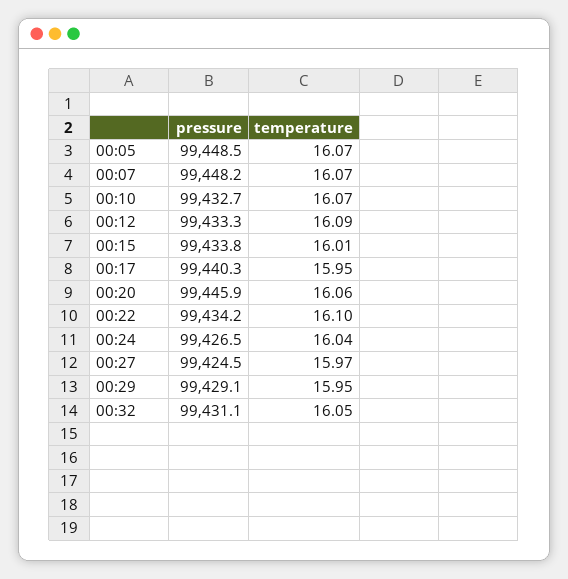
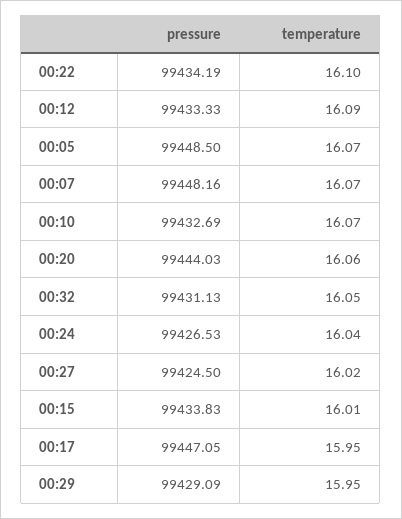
pressure, 00:17: 99440.3 -> 99447.05
pressure, 00:20: 99445.9 -> 99444.03
temperature, 00:27: 15.97 -> 16.02

